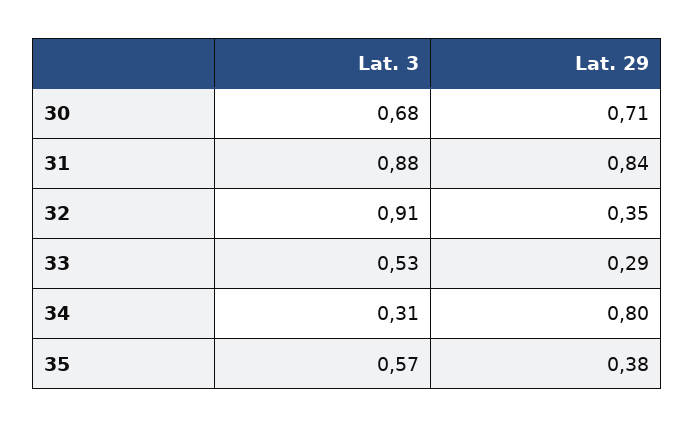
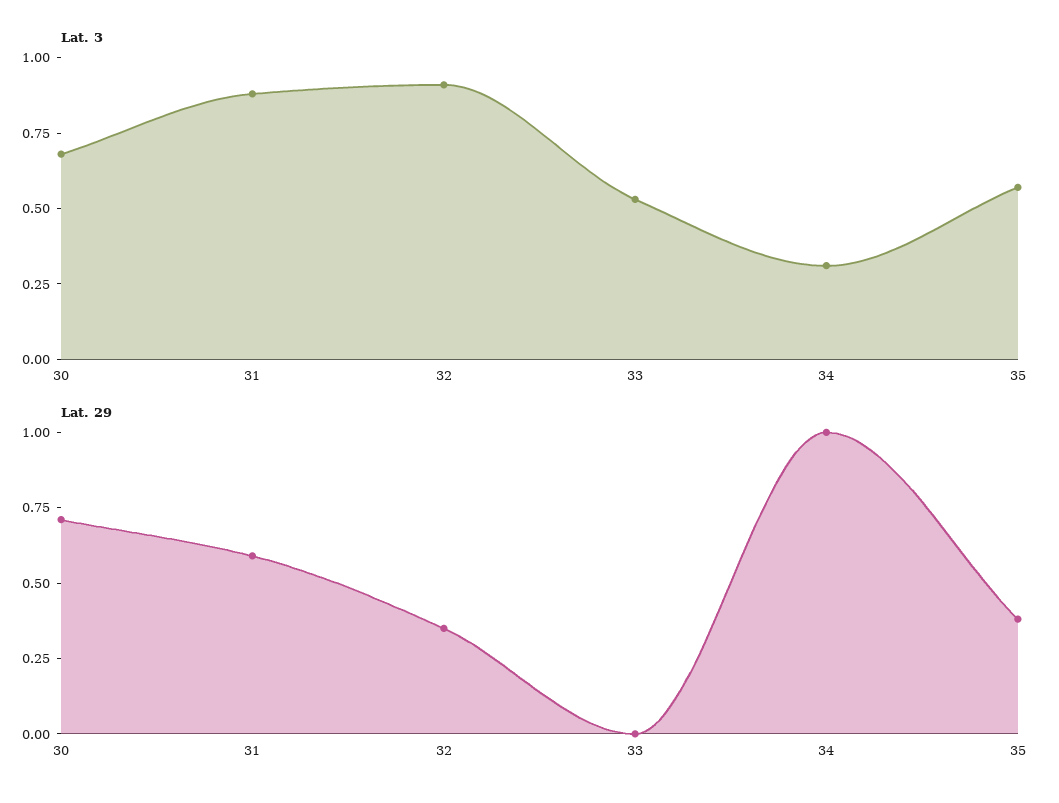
Lat. 29, 31: 0.84 -> 0.6
Lat. 29, 33: 0.29 -> 0
Lat. 29, 34: 0.8 -> 1

